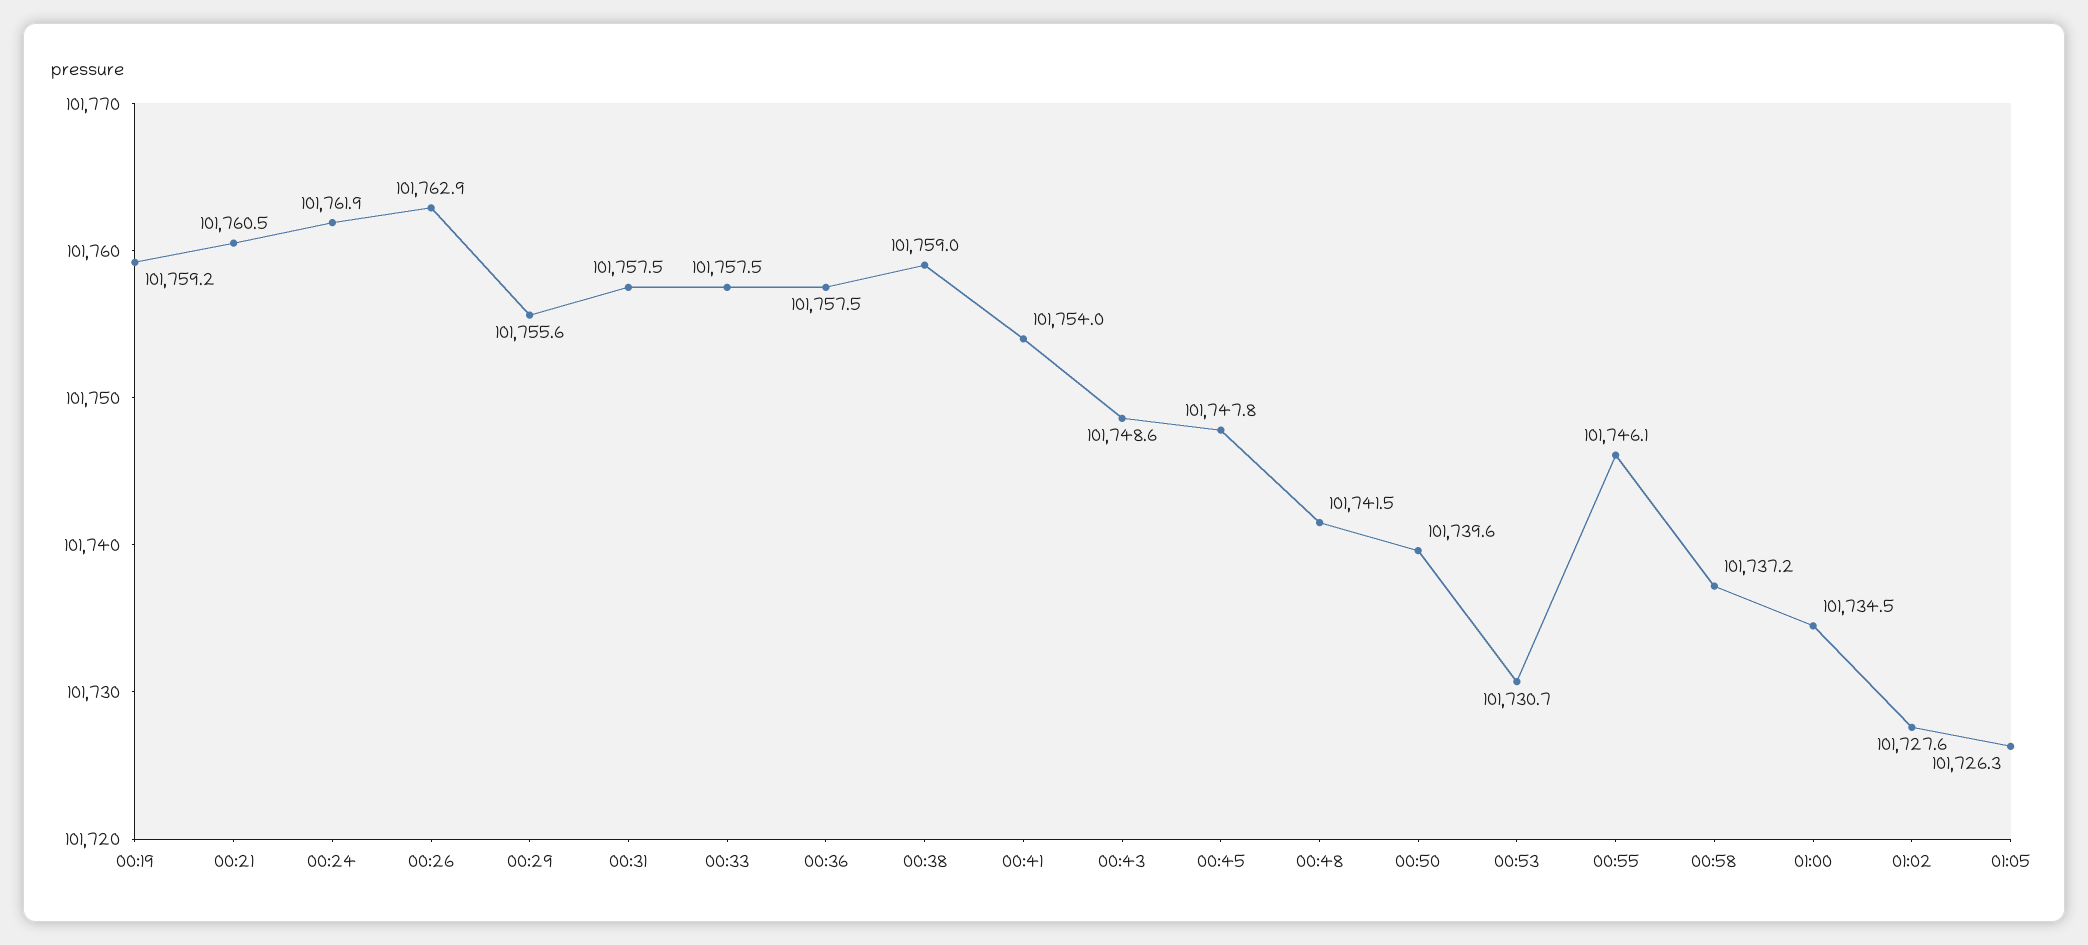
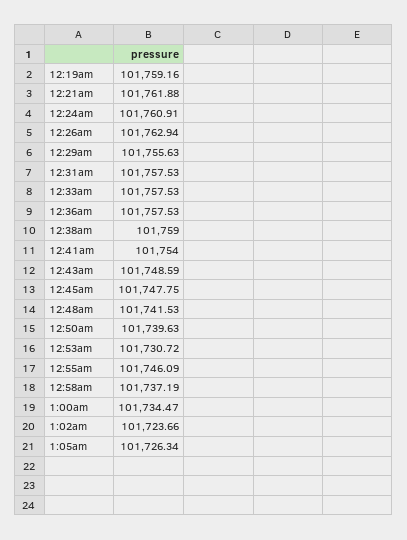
00:21: 101760.5 -> 101761.88
00:24: 101761.9 -> 101760.91
01:02: 101727.6 -> 101723.66

